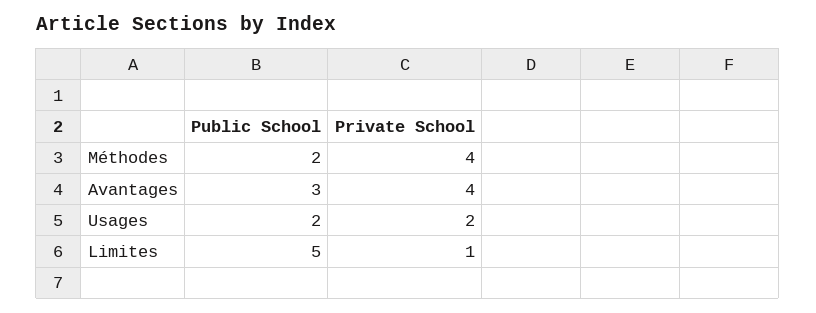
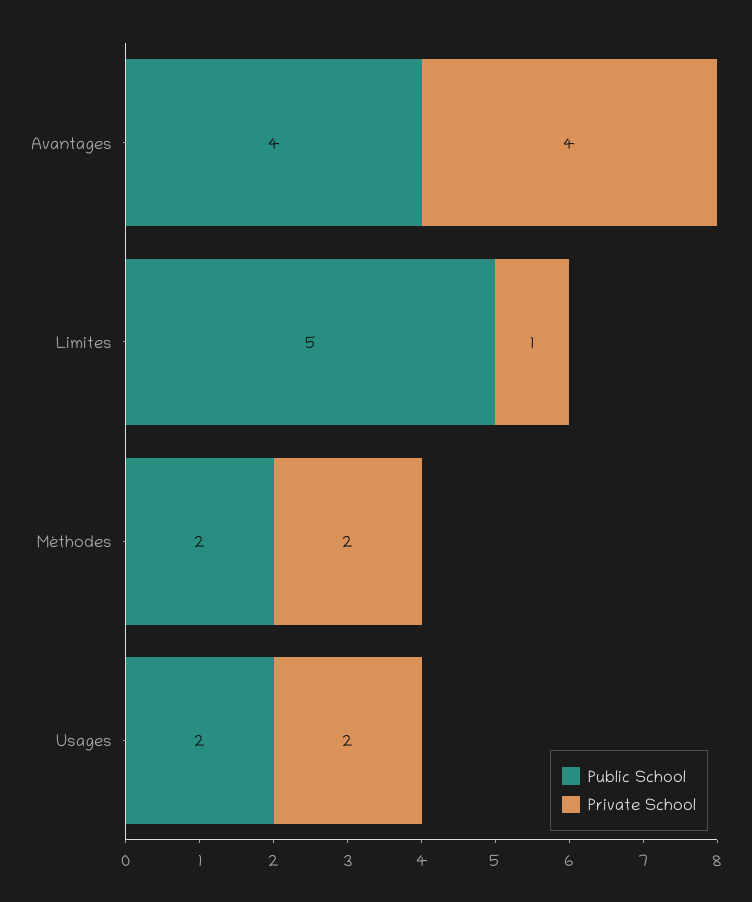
Private School, Méthodes: 4 -> 2
Public School, Avantages: 3 -> 4

